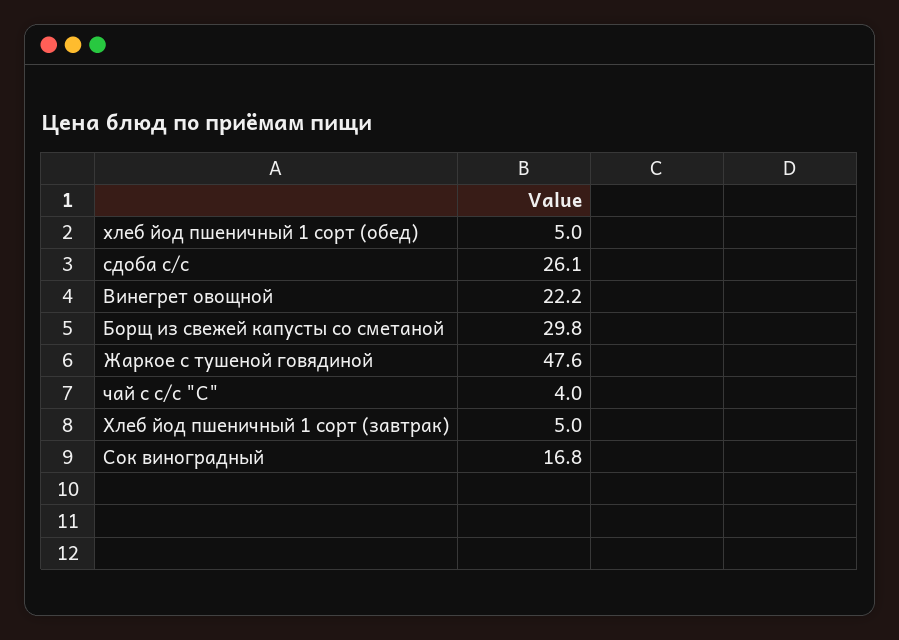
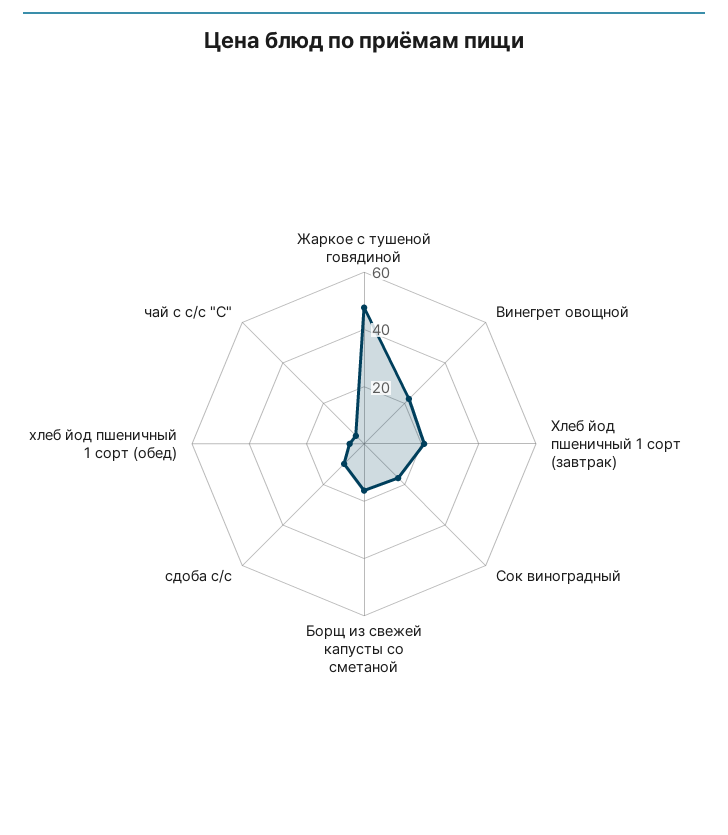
сдоба с/с: 26.1 -> 10
Борщ из свежей капусты со сметаной: 29.8 -> 15
Хлеб йод пшеничный 1 сорт (завтрак): 5 -> 20

